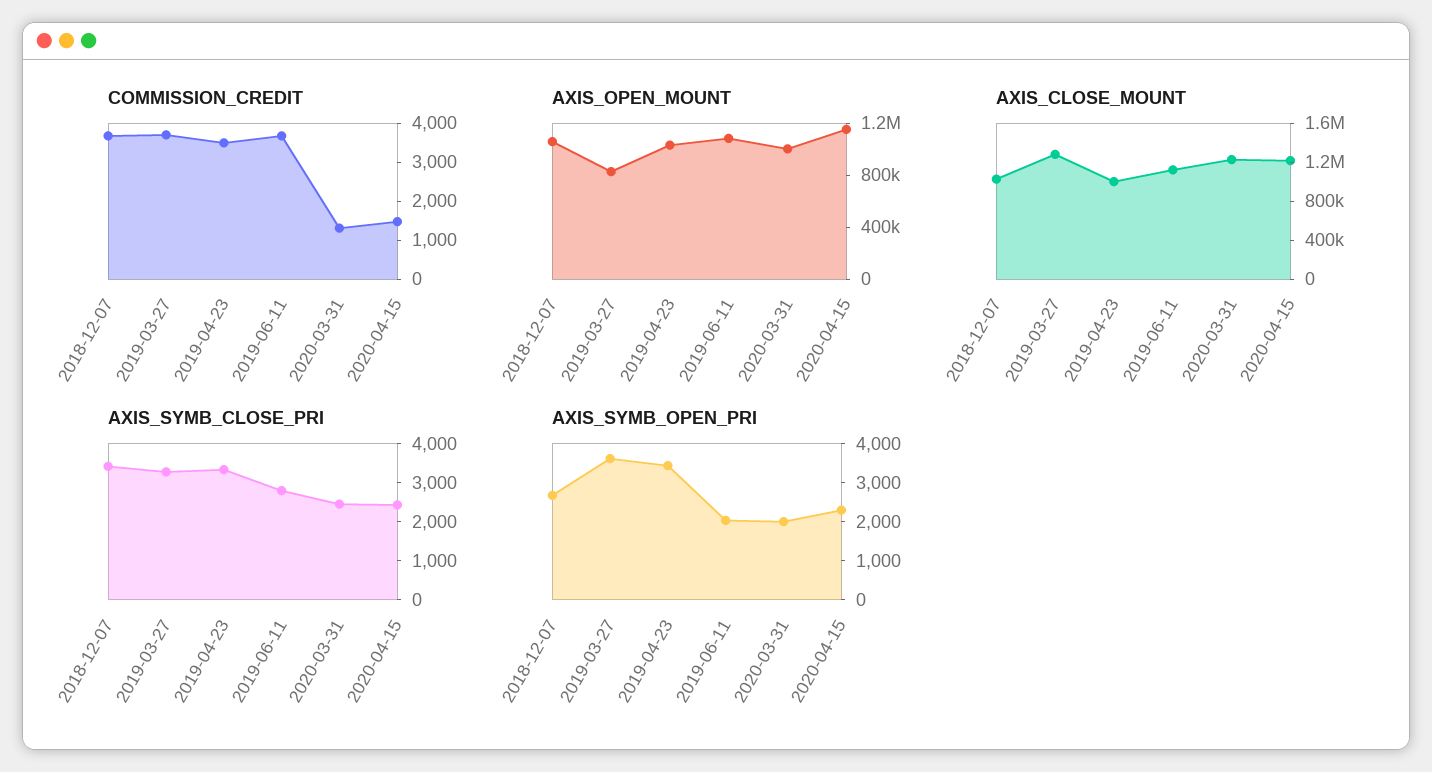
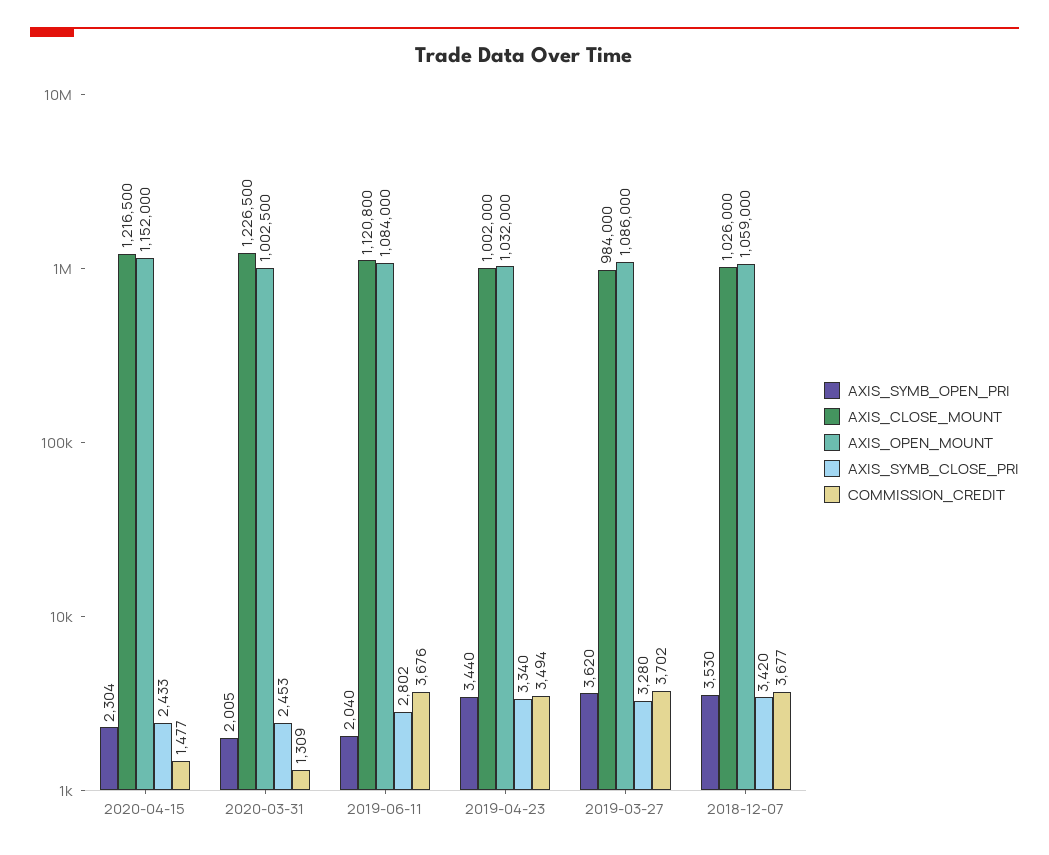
AXIS_OPEN_MOUNT, 2019-03-27: 800000 -> 1086000
AXIS_CLOSE_MOUNT, 2019-03-27: 1300000 -> 984000
AXIS_SYMB_OPEN_PRI, 2018-12-07: 2750 -> 3530

